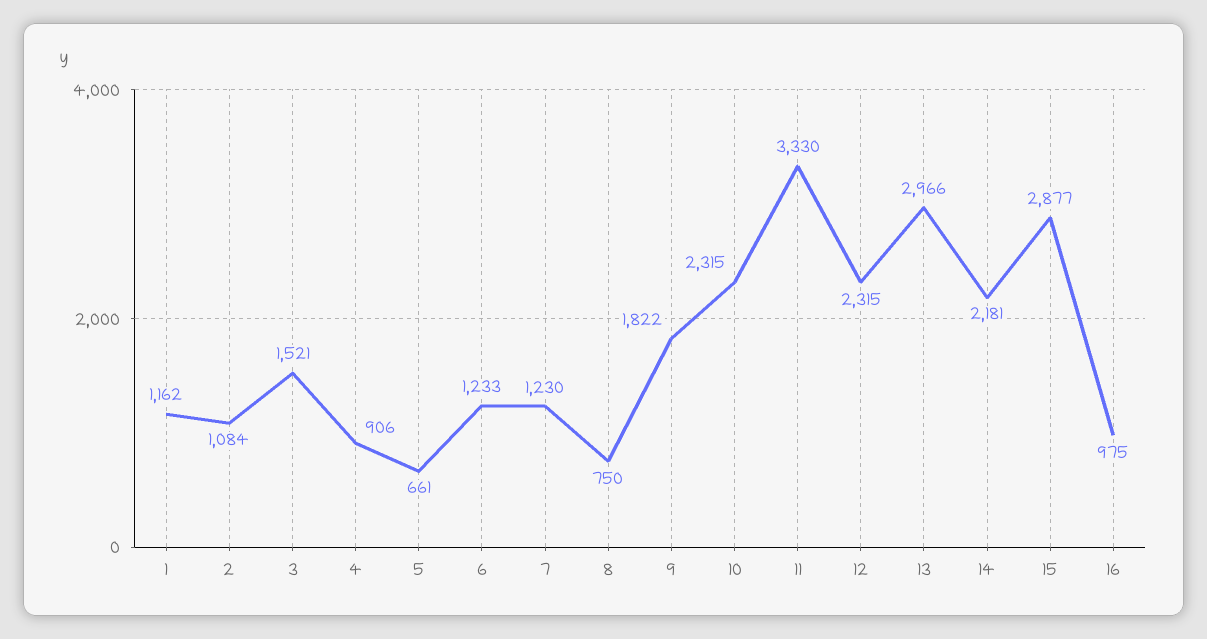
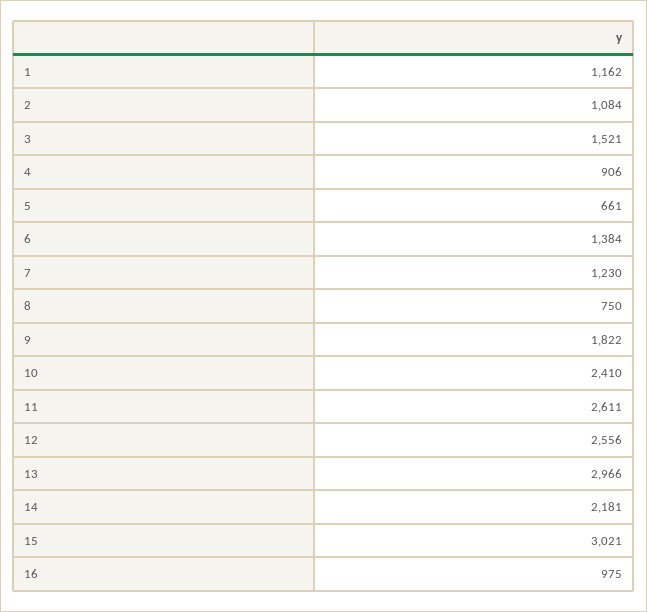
6: 1233 -> 1384
10: 2315 -> 2410
11: 3330 -> 2611
12: 2315 -> 2556
15: 2877 -> 3021

